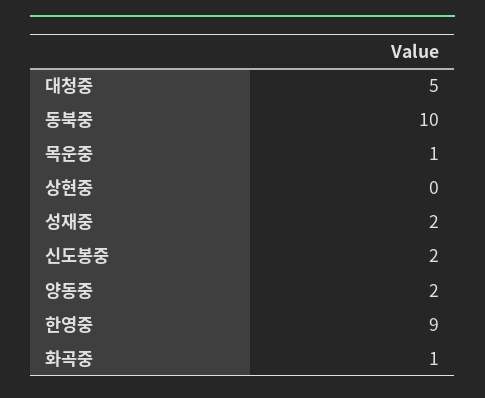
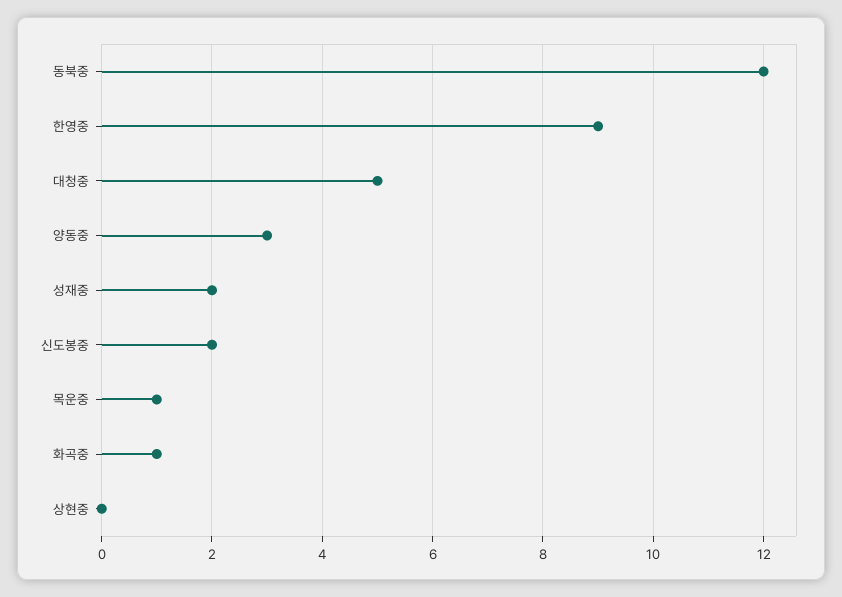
동북중: 10 -> 12
양동중: 2 -> 3

